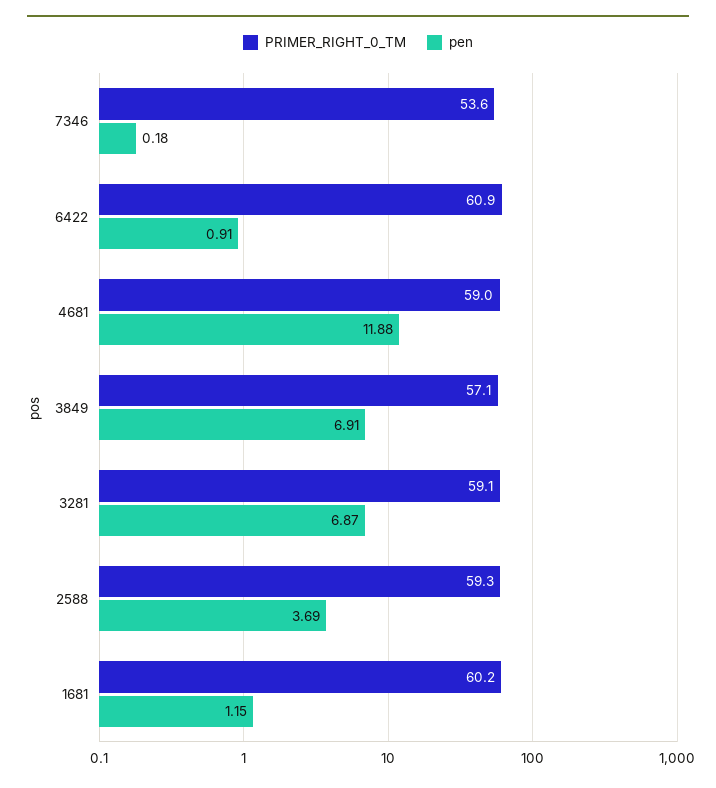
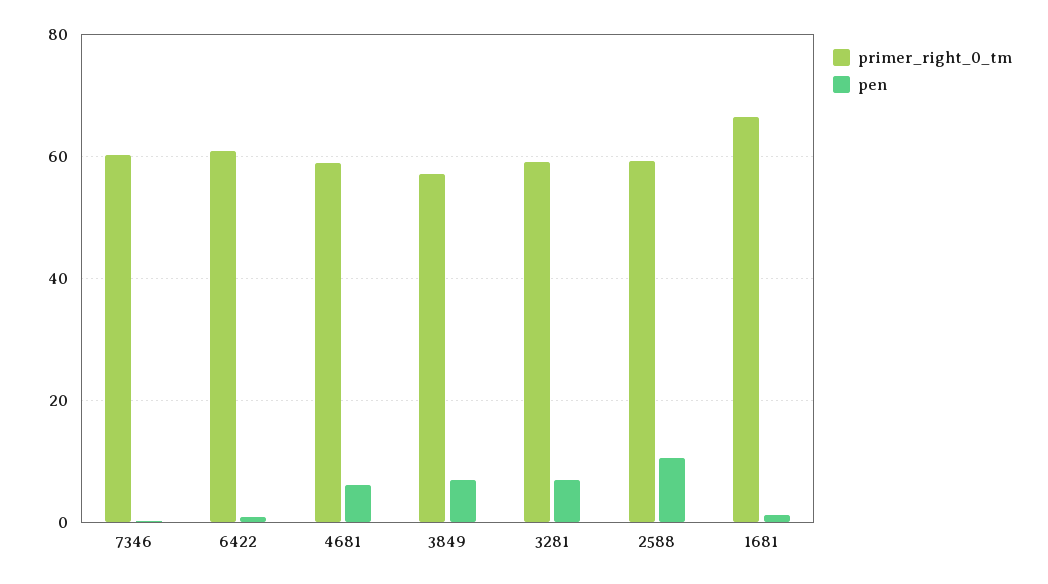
PRIMER_RIGHT_0_TM, 7346: 53.6 -> 60
pen, 4681: 11.88 -> 6
pen, 2588: 3.69 -> 10
PRIMER_RIGHT_0_TM, 1681: 60.2 -> 66

